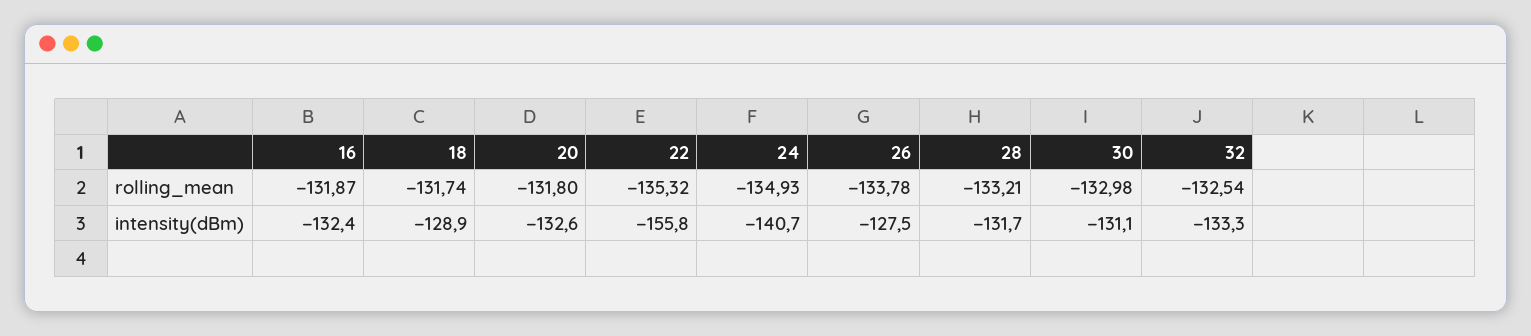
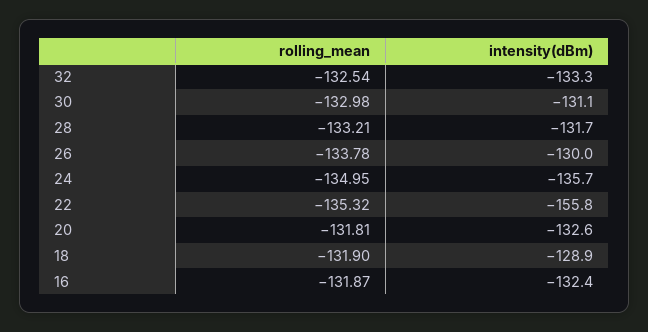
18, rolling_mean: -131.74 -> -131.9
20, rolling_mean: -131.8 -> -131.81
24, rolling_mean: -134.93 -> -134.95
24, intensity(dBm): -140.7 -> -135.7
26, intensity(dBm): -127.5 -> -130

